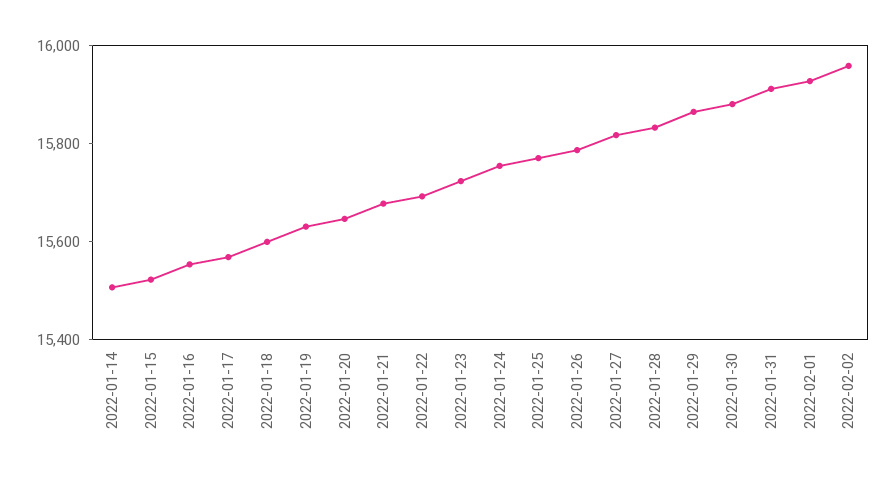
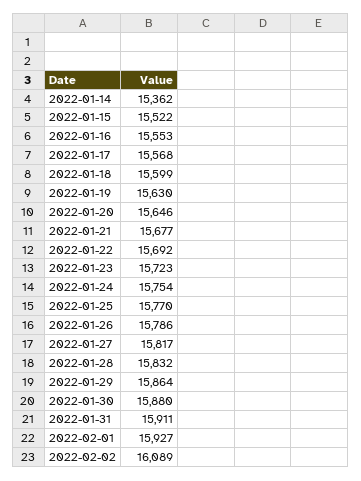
2022-01-14: 15500 -> 15362
2022-02-02: 15950 -> 16089

